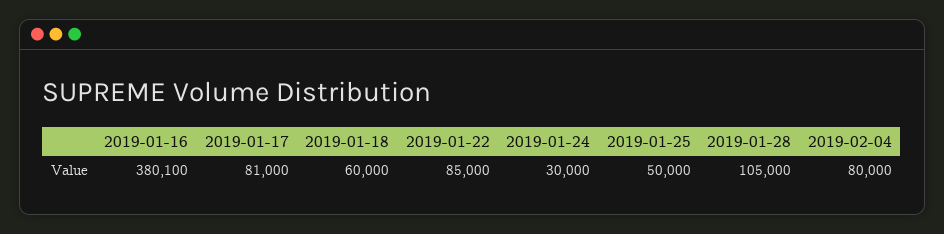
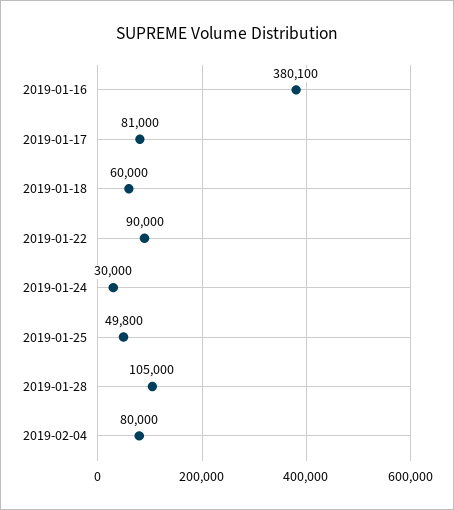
2019-01-22: 85000 -> 90000
2019-01-25: 50000 -> 49800

